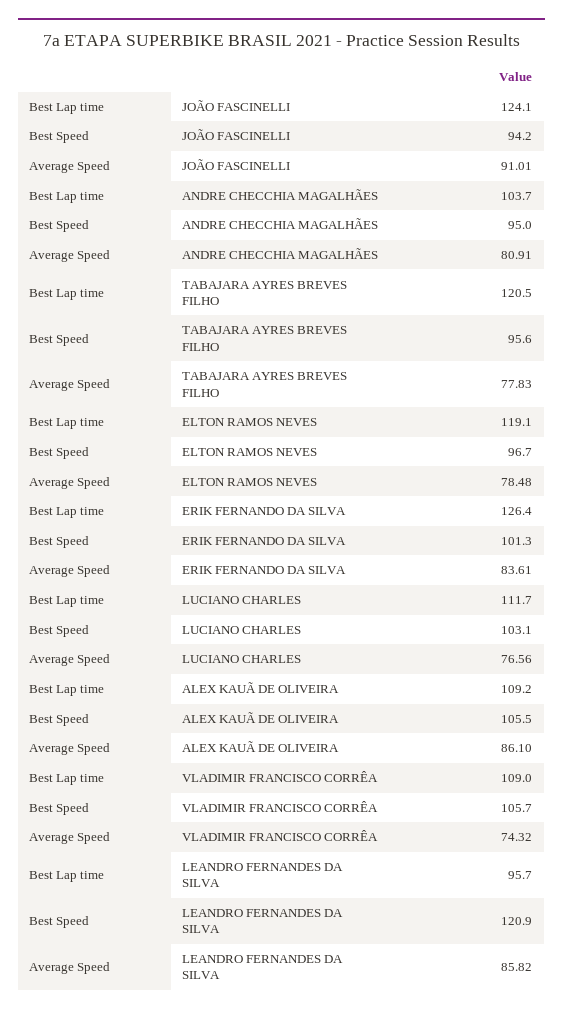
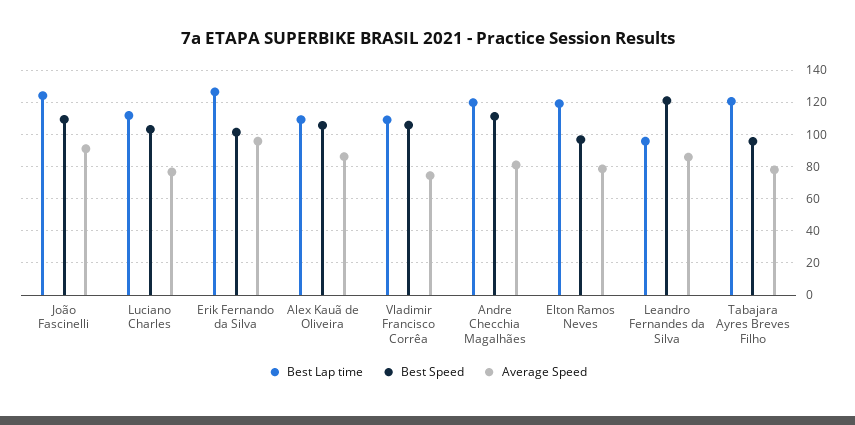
Best Speed, JOÃO FASCINELLI: 94.2 -> 110
Best Lap time, ANDRE CHECCHIA MAGALHÃES: 103.7 -> 120
Best Speed, ANDRE CHECCHIA MAGALHÃES: 95 -> 110
Average Speed, ERIK FERNANDO DA SILVA: 83.61 -> 95

